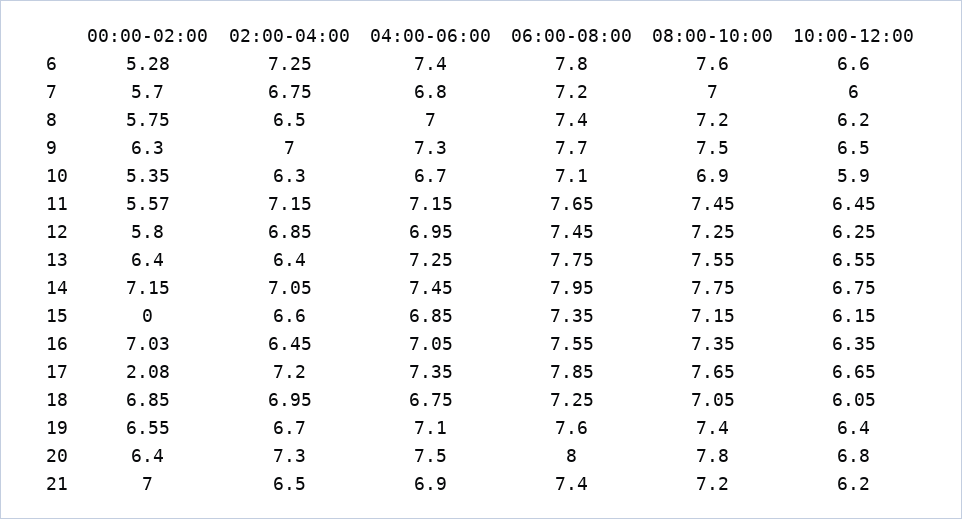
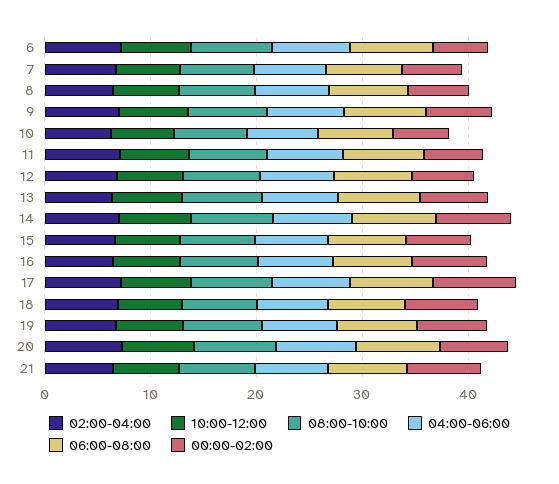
00:00-02:00, 15: 0 -> 6
00:00-02:00, 17: 2.08 -> 8

